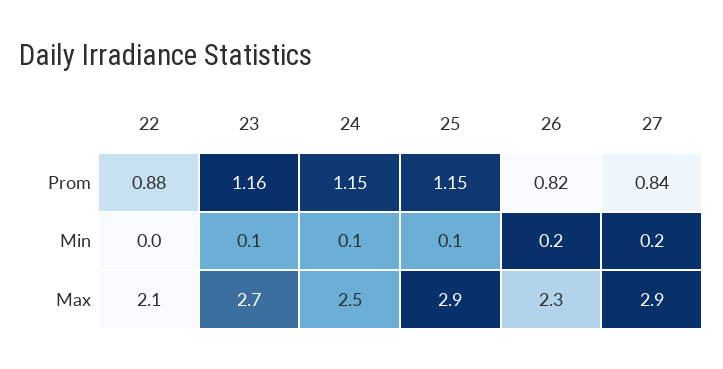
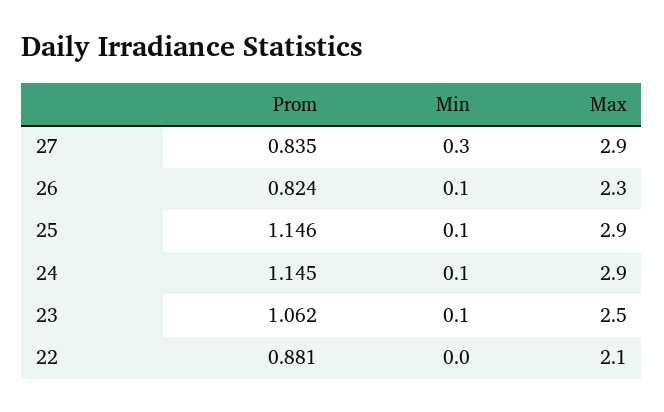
23, Prom: 1.16 -> 1.062
26, Min: 0.2 -> 0.1
27, Min: 0.2 -> 0.3
23, Max: 2.7 -> 2.5
24, Max: 2.5 -> 2.9

